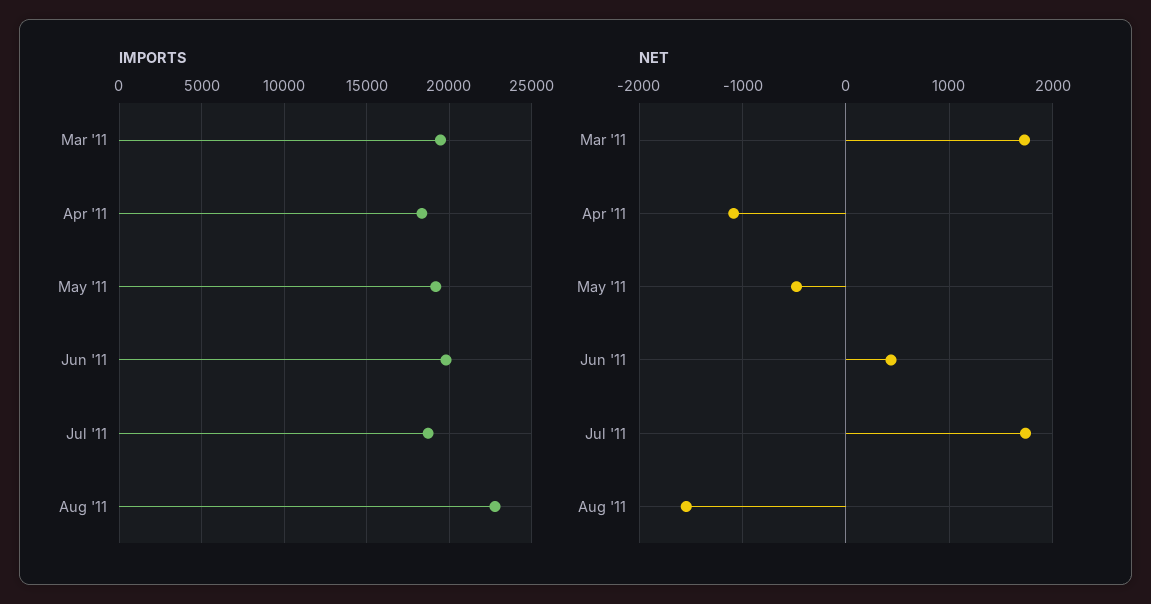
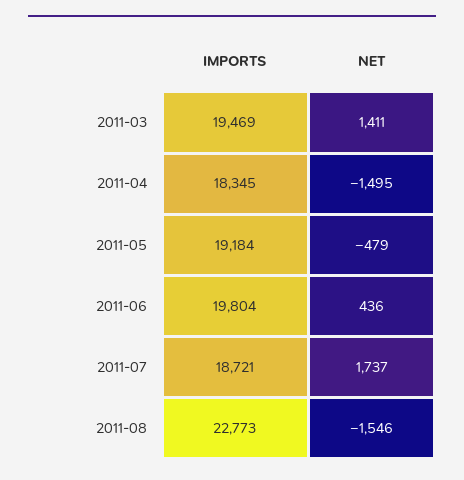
NET, Mar '11: 1700 -> 1411
NET, Apr '11: -1100 -> -1495

